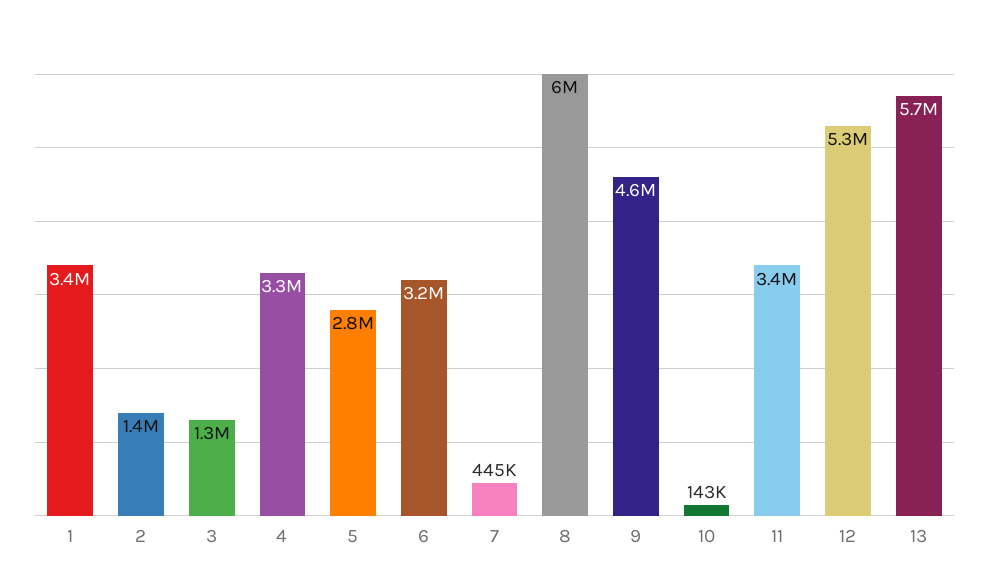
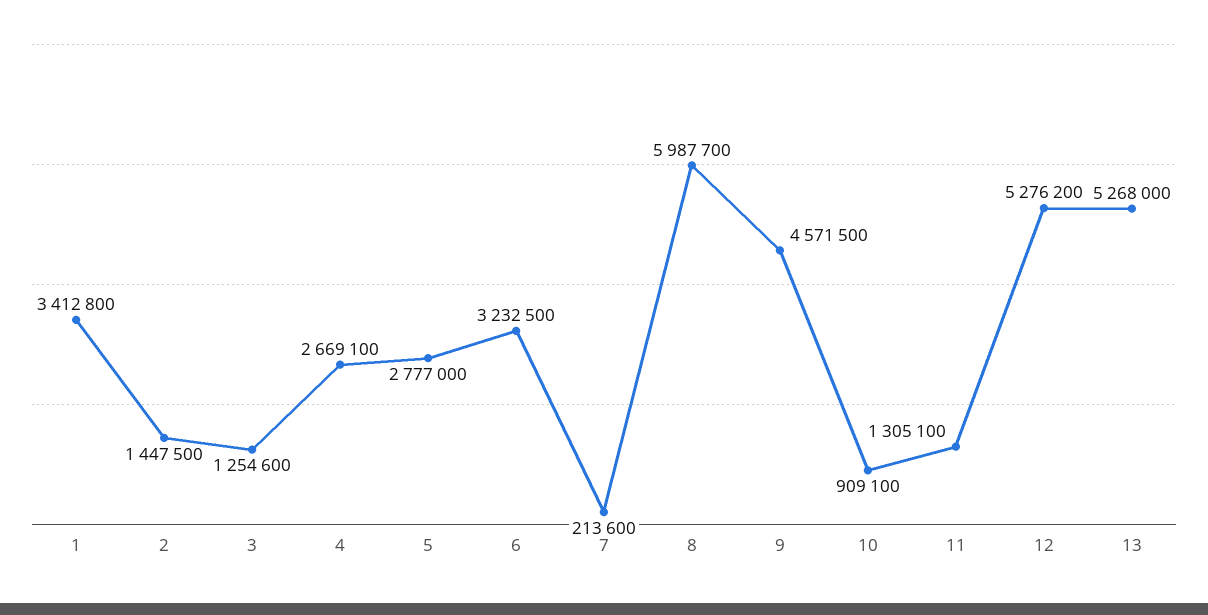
4: 3300000 -> 2669100
7: 445000 -> 213600
10: 143000 -> 909100
11: 3400000 -> 1305100
13: 5700000 -> 5268000

